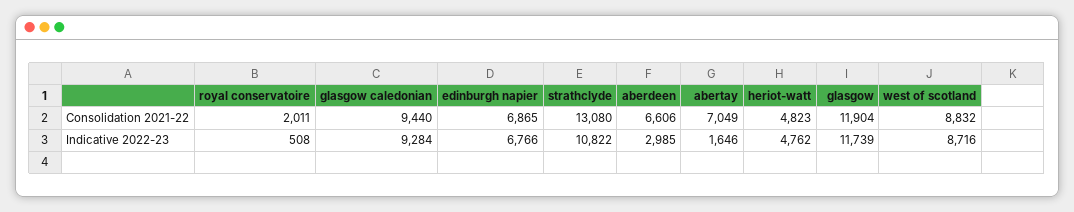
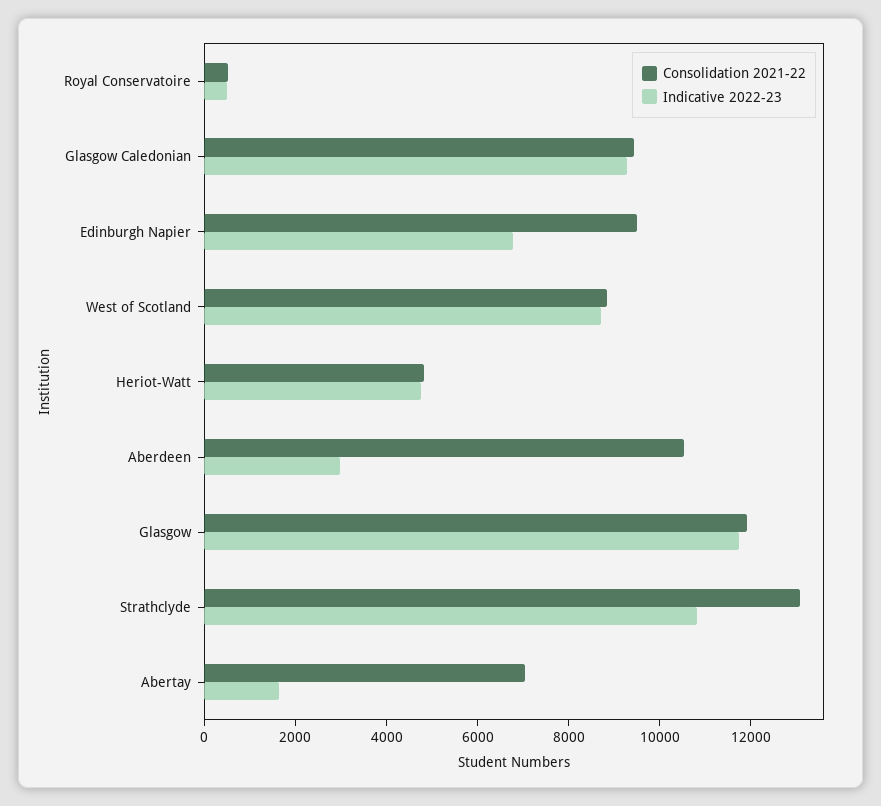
Consolidation 2021-22, royal conservatoire: 2011 -> 500
Consolidation 2021-22, edinburgh napier: 6865 -> 9500
Consolidation 2021-22, aberdeen: 6606 -> 10500

